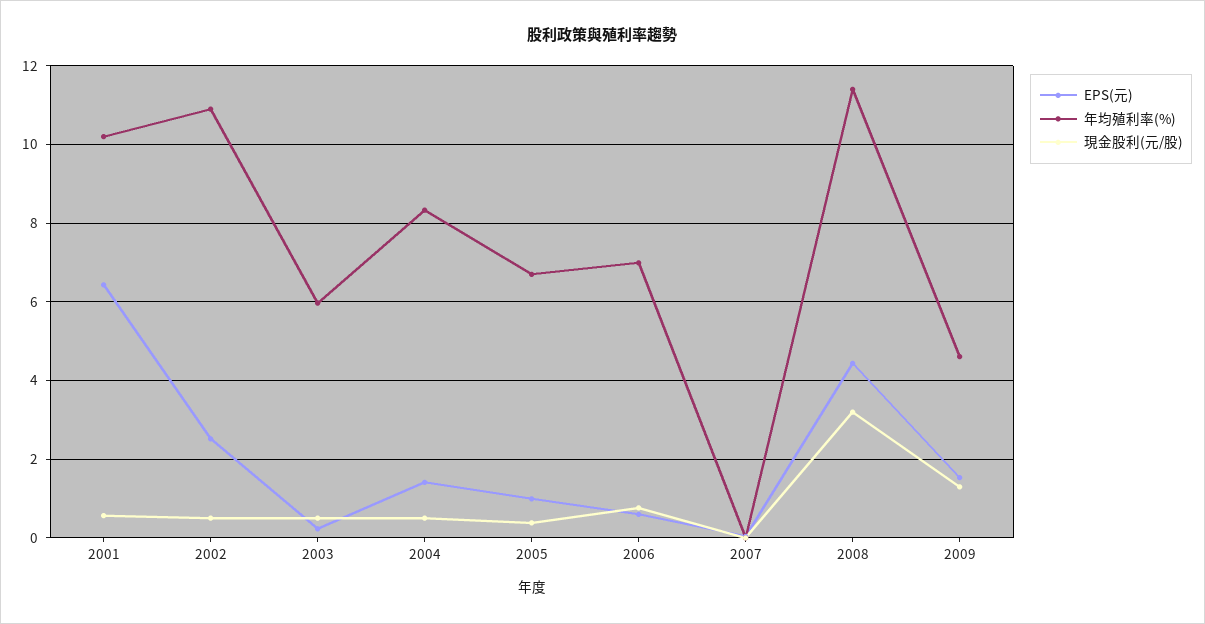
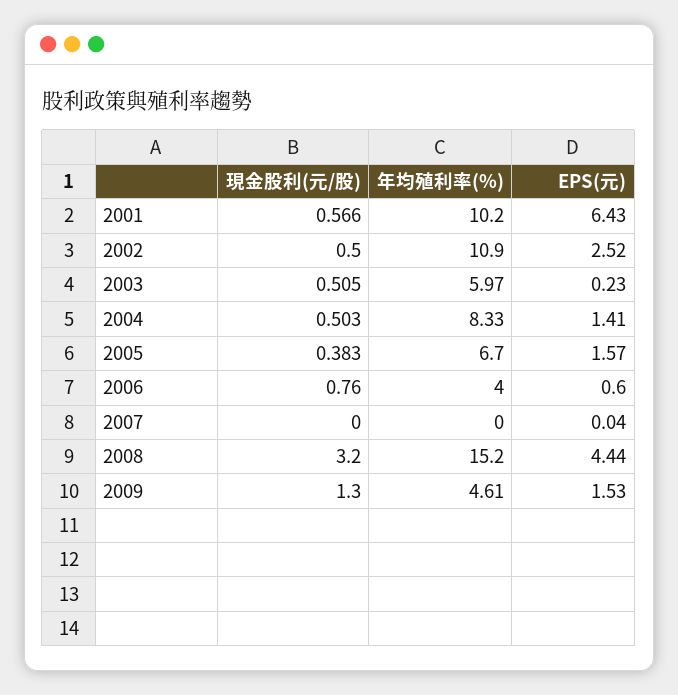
EPS(元), 2005: 1 -> 1.57
年均殖利率(%), 2006: 7 -> 4
年均殖利率(%), 2008: 11.4 -> 15.2

